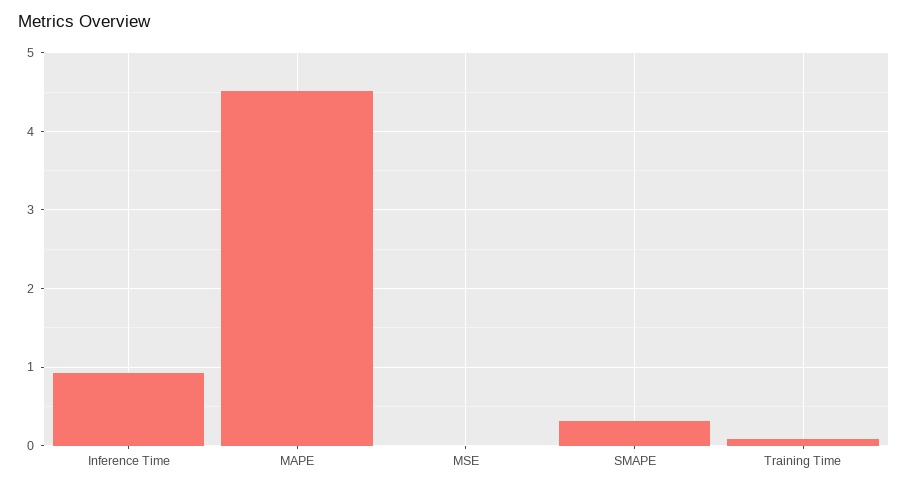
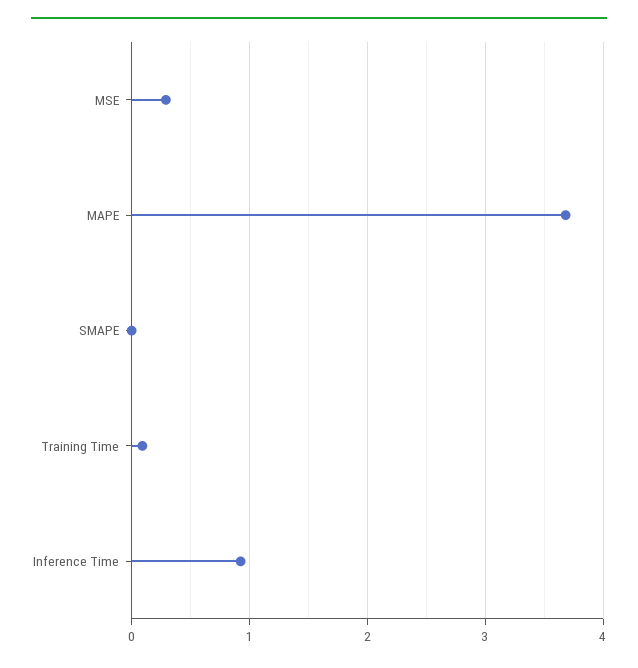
MAPE: 4.5 -> 3.7
MSE: 0 -> 0.3
SMAPE: 0.3 -> 0

